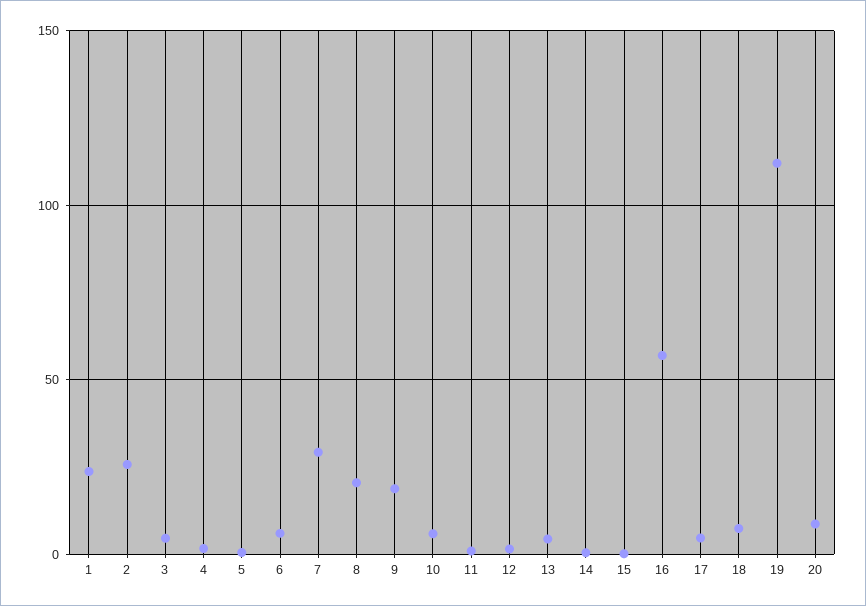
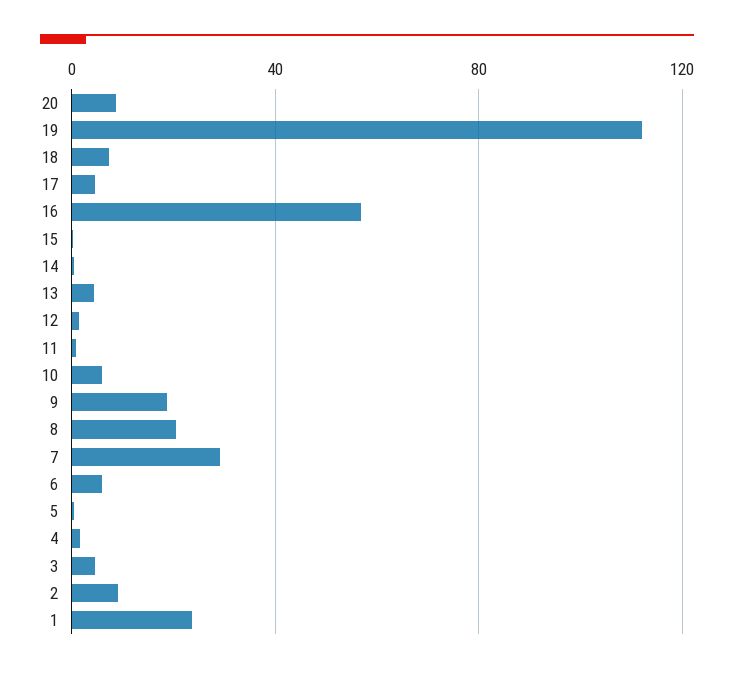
2: 25 -> 10

